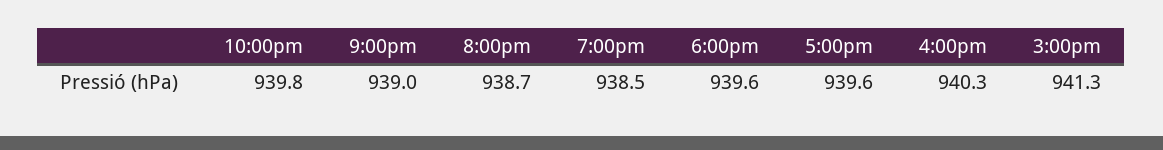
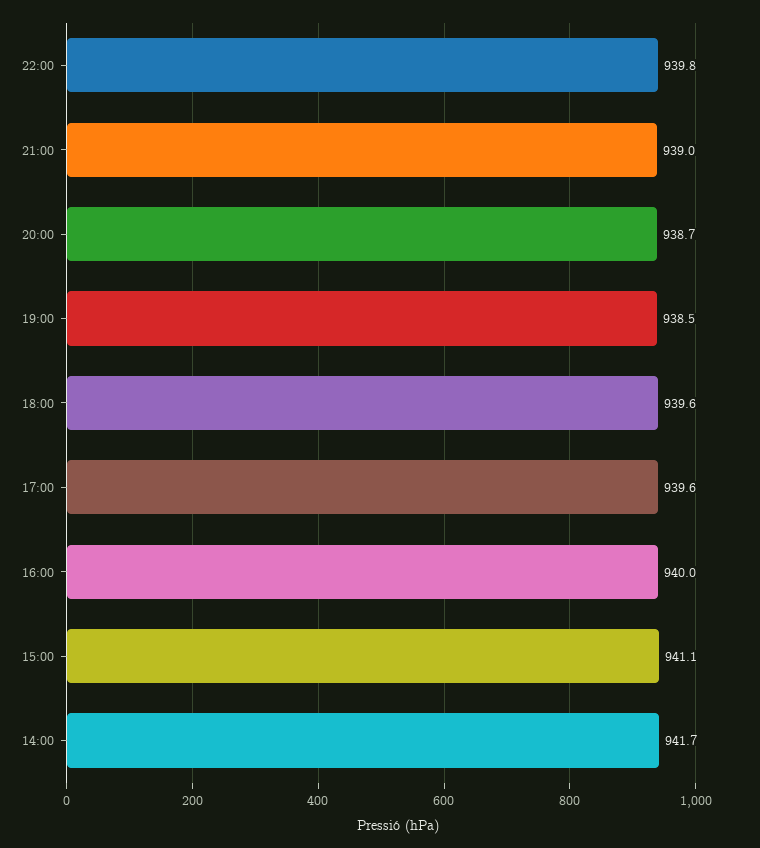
4:00pm: 940.3 -> 940
3:00pm: 941.3 -> 941.1
14:00: none -> 941.7

